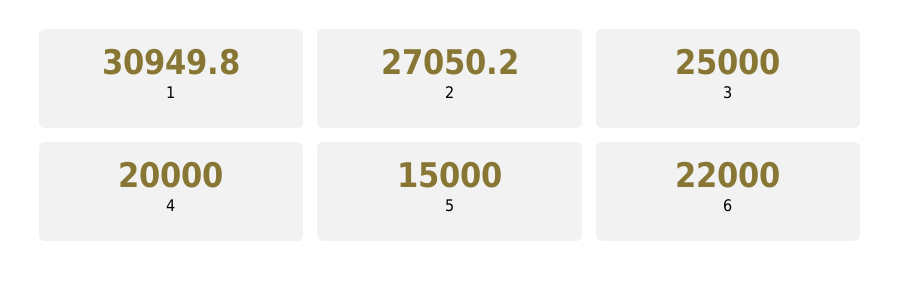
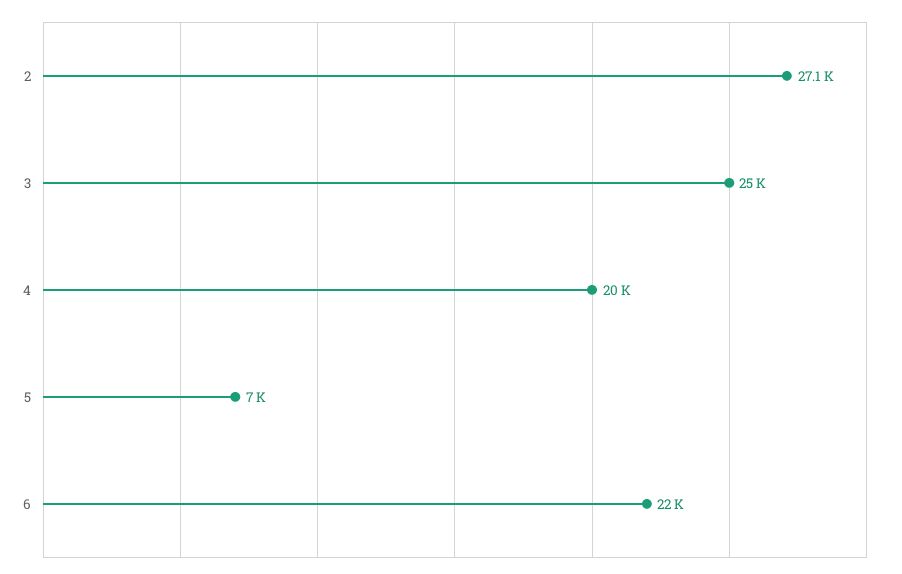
1: 30949.8 -> none
5: 15000 -> 7000

